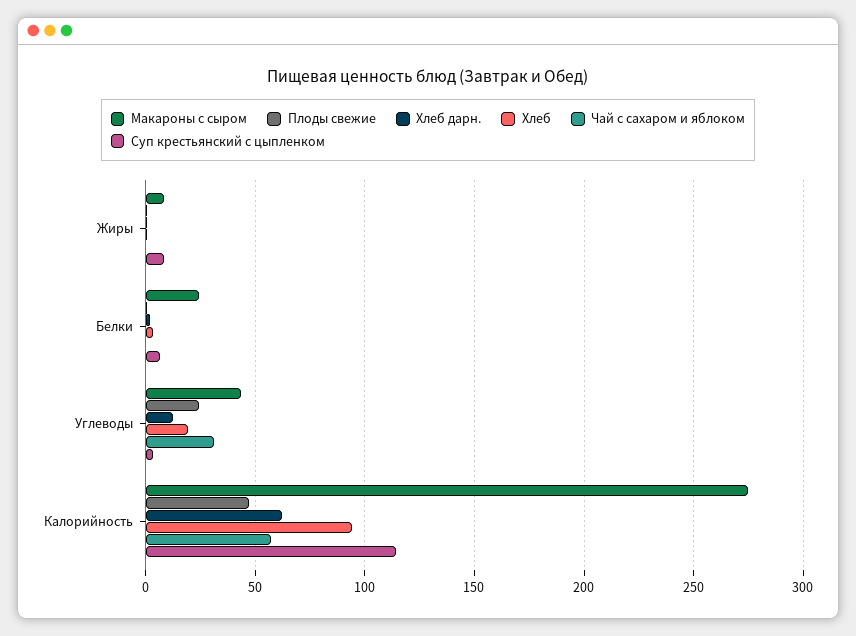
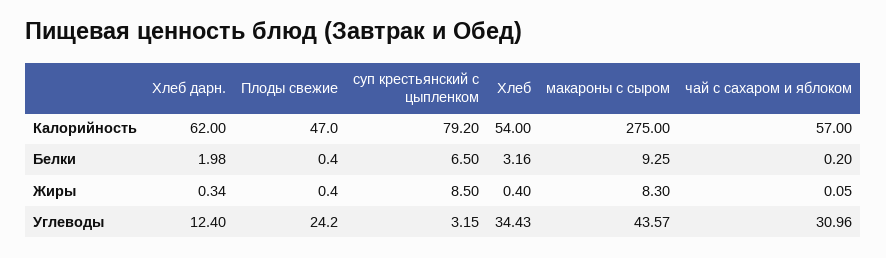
Макароны с сыром, Белки: 25 -> 9.25
Хлеб, Углеводы: 20 -> 34.43
Хлеб, Калорийность: 95 -> 54
Суп крестьянский с цыпленком, Калорийность: 115 -> 79.2

